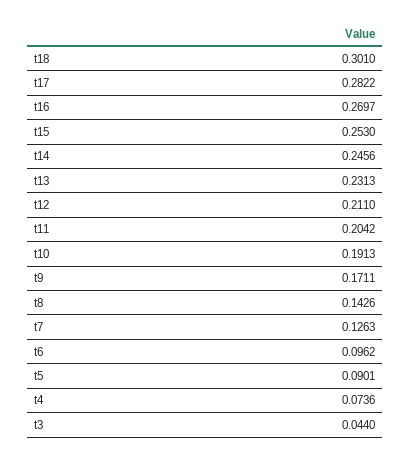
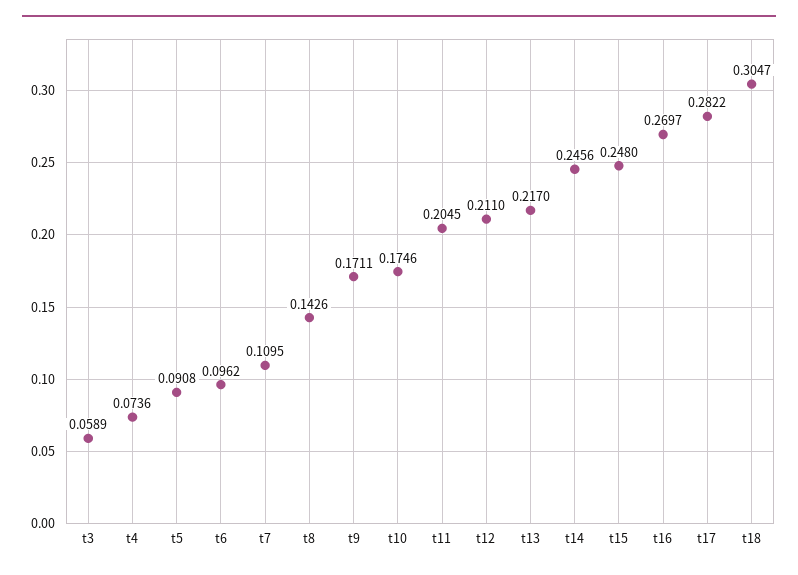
t18: 0.301 -> 0.3047
t15: 0.253 -> 0.248
t13: 0.2313 -> 0.217
t11: 0.2042 -> 0.2045
t10: 0.1913 -> 0.1746
t7: 0.1263 -> 0.1095
t5: 0.0901 -> 0.0908
t3: 0.044 -> 0.0589

